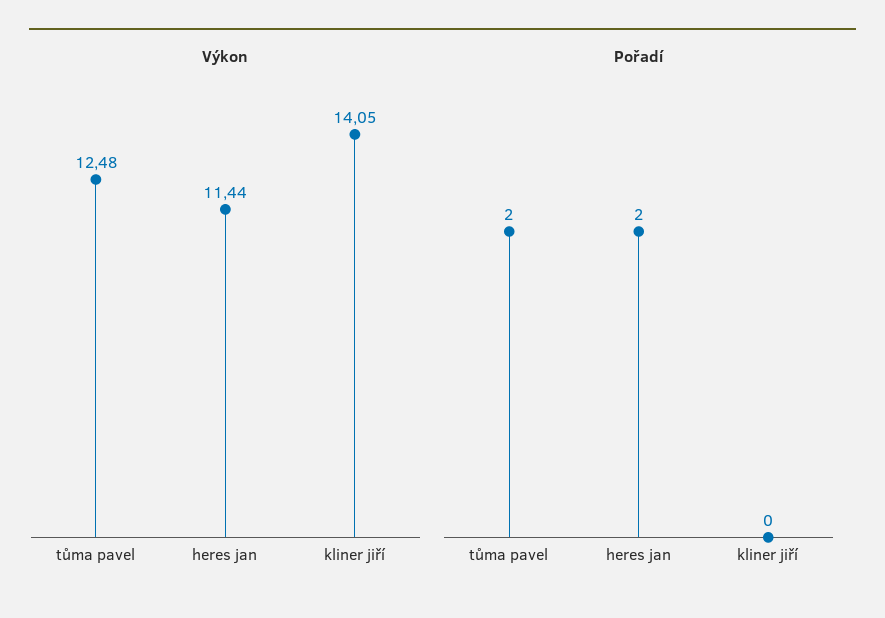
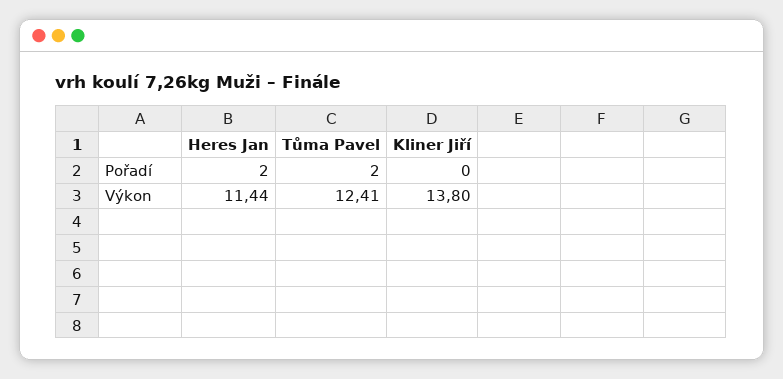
Výkon, tůma pavel: 12.48 -> 12.41
Výkon, kliner jiří: 14.05 -> 13.8

